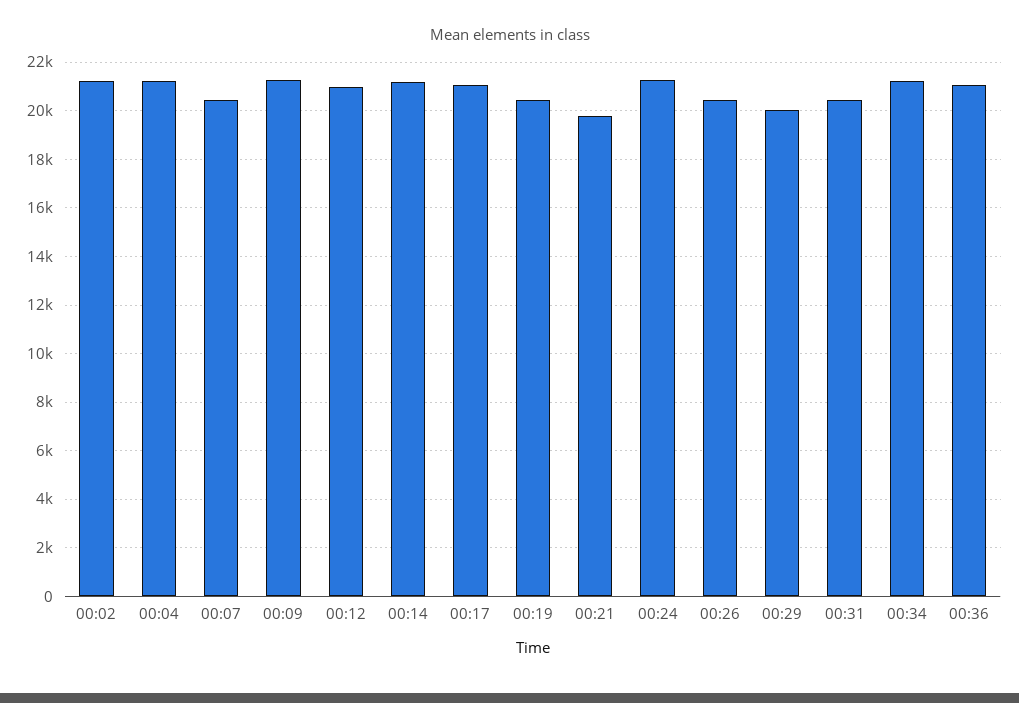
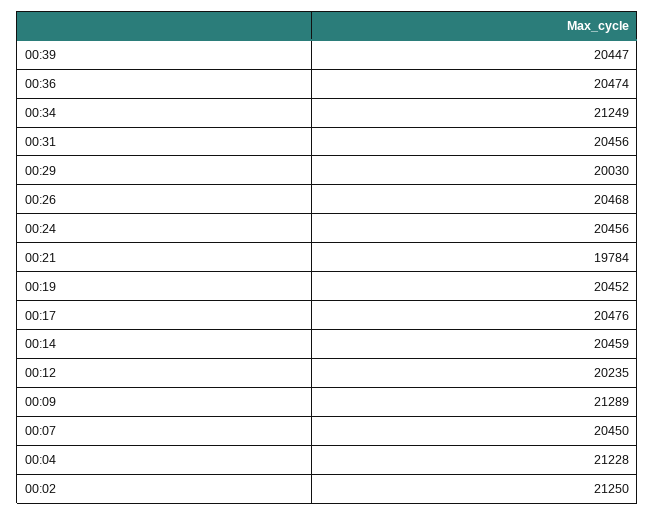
00:12: 21000 -> 20235
00:14: 21250 -> 20459
00:17: 21000 -> 20476
00:24: 21250 -> 20456
00:36: 21000 -> 20474
00:39: none -> 20447

